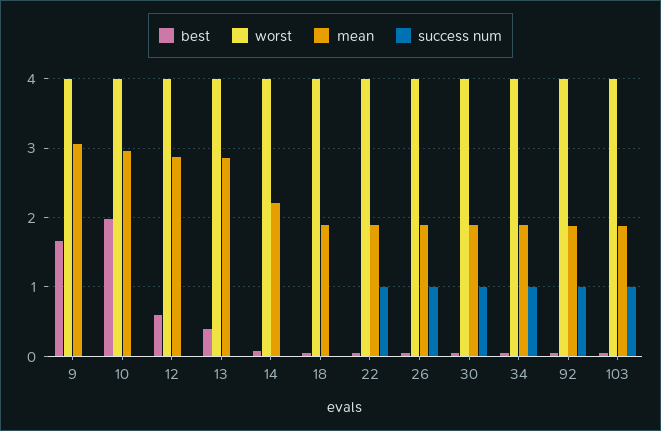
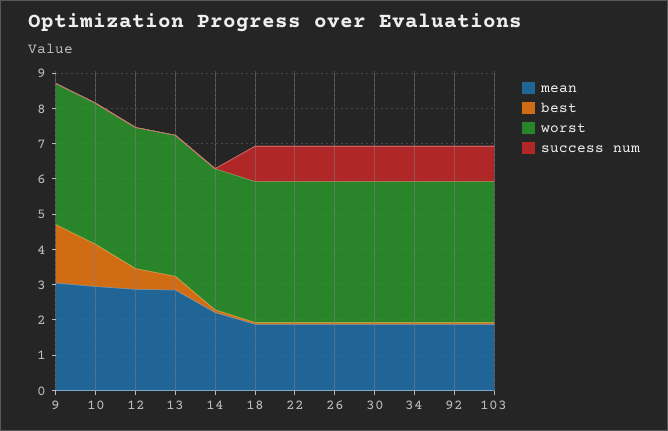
best, 10: 2 -> 1.25
success num, 18: 0 -> 1

